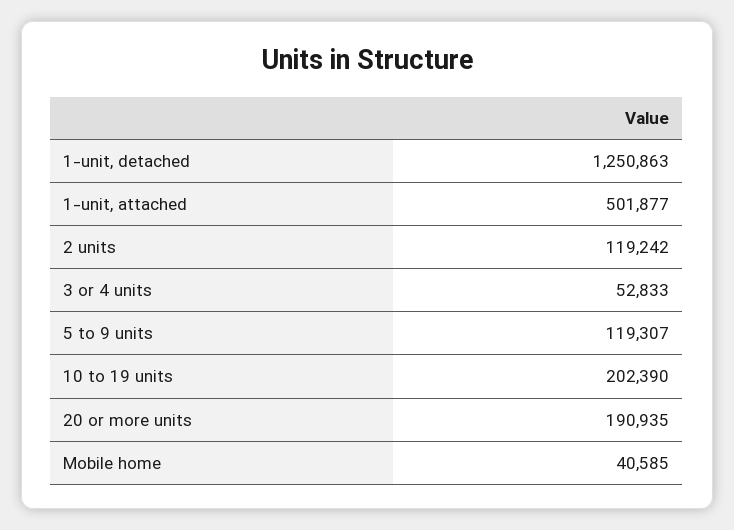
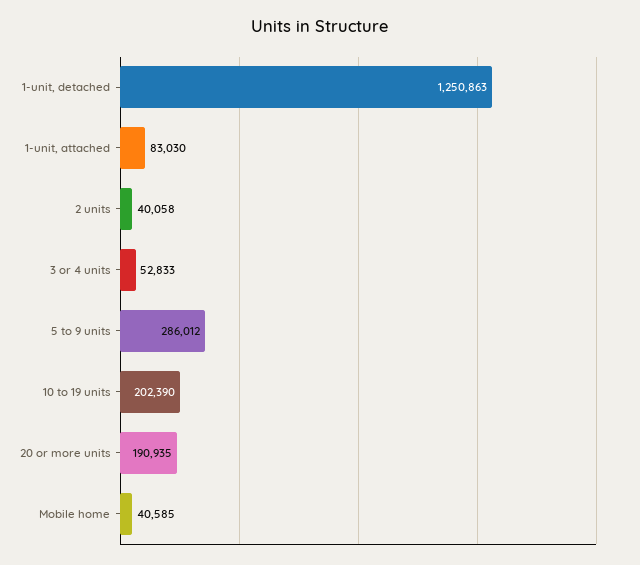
1-unit, attached: 501877 -> 83030
2 units: 119242 -> 40058
5 to 9 units: 119307 -> 286012

